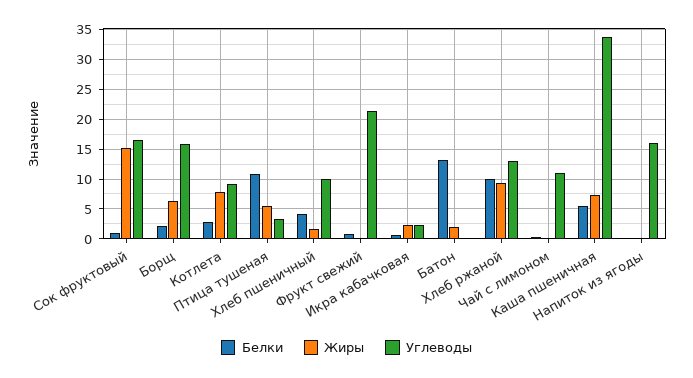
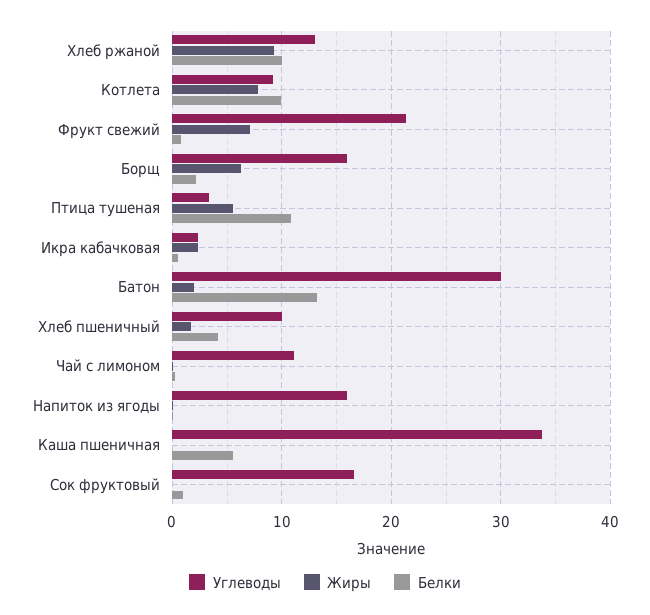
Жиры, Сок фруктовый: 15 -> 0
Белки, Котлета: 2.5 -> 10
Жиры, Фрукт свежий: 0 -> 7
Углеводы, Батон: 0 -> 30
Жиры, Каша пшеничная: 7.5 -> 0

